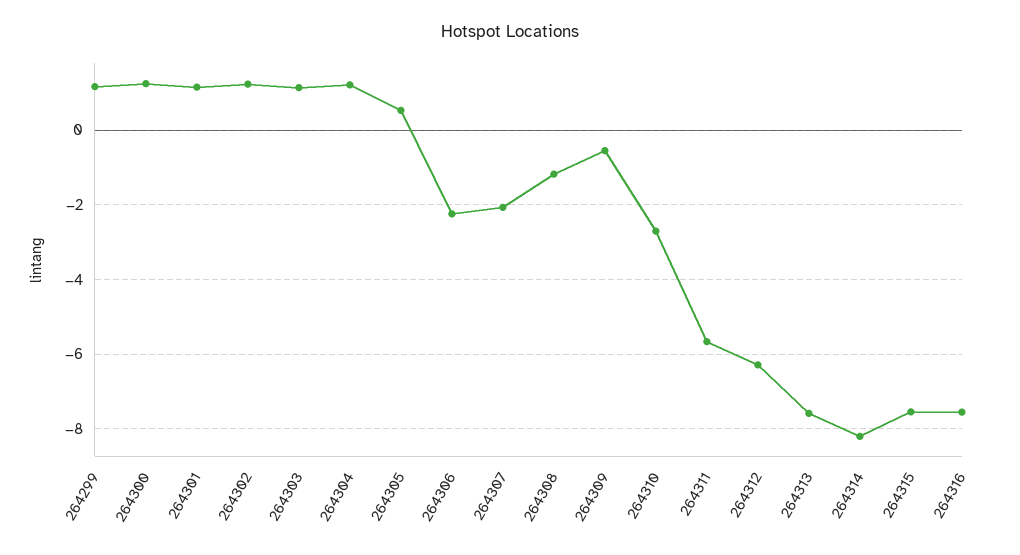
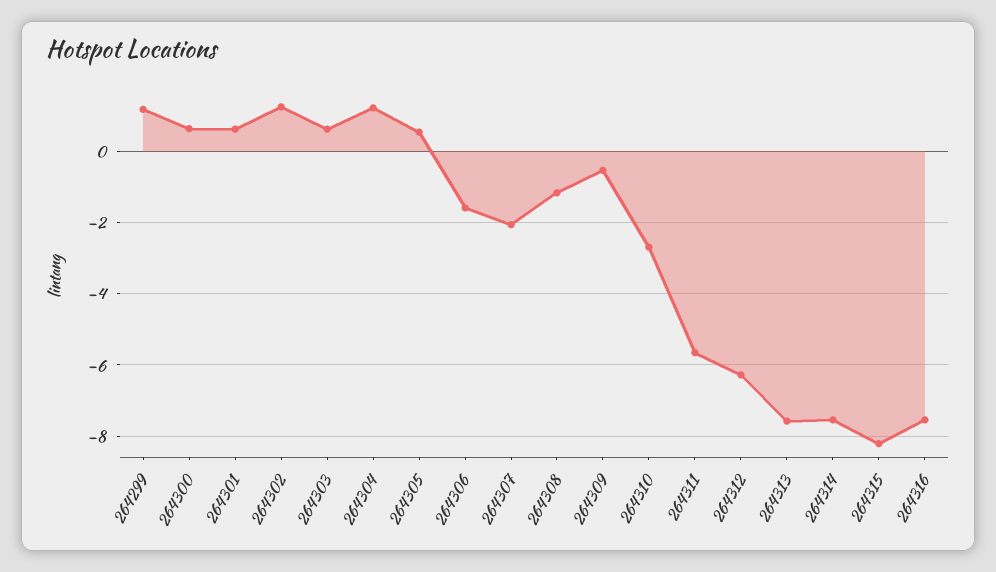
264300: 1.2 -> 0.6
264301: 1.2 -> 0.6
264303: 1.2 -> 0.6
264306: -2.2 -> -1.6
264314: -8.2 -> -7.6
264315: -7.6 -> -8.2

